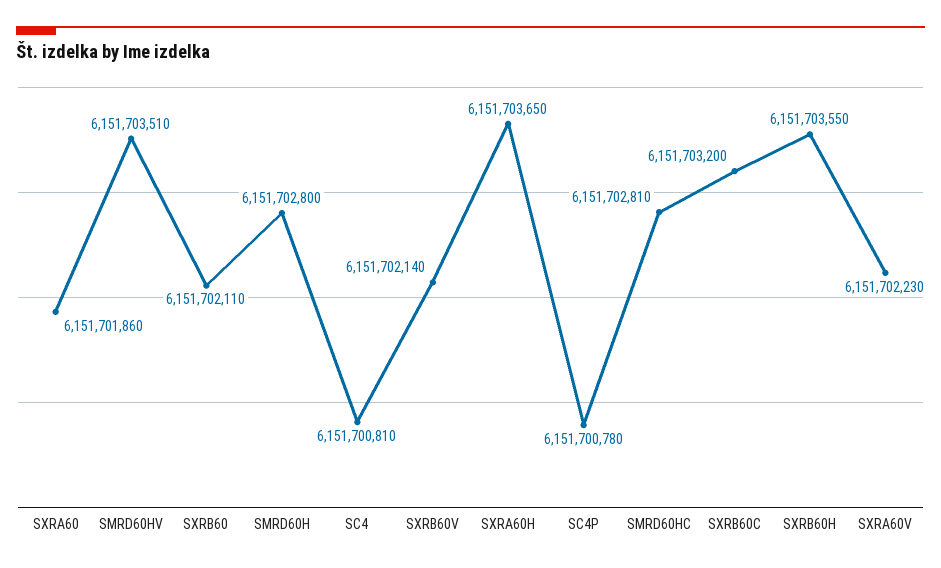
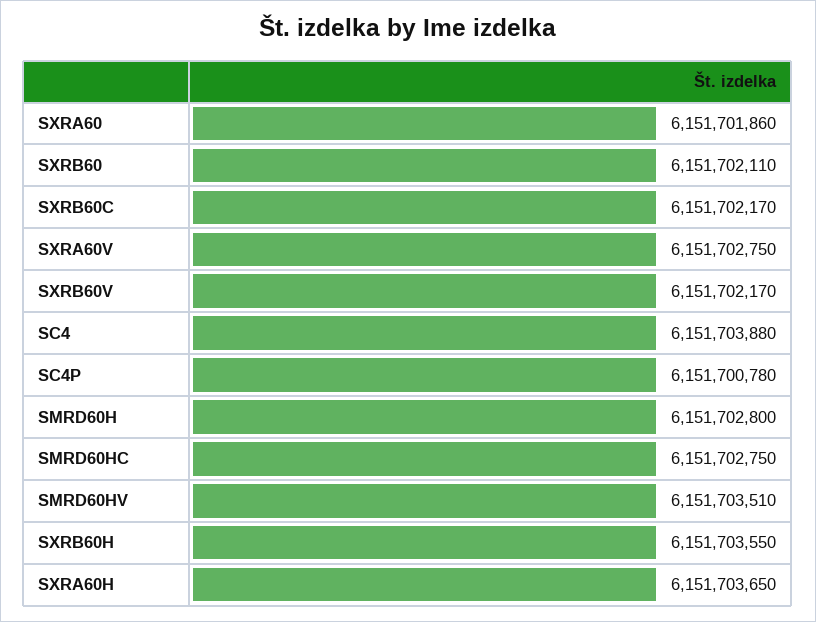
SC4: 6151700810 -> 6151703880
SXRB60V: 6151702140 -> 6151702170
SMRD60HC: 6151702810 -> 6151702750
SXRB60C: 6151703200 -> 6151702170
SXRA60V: 6151702230 -> 6151702750

